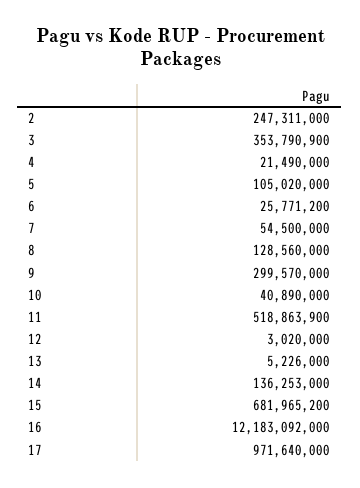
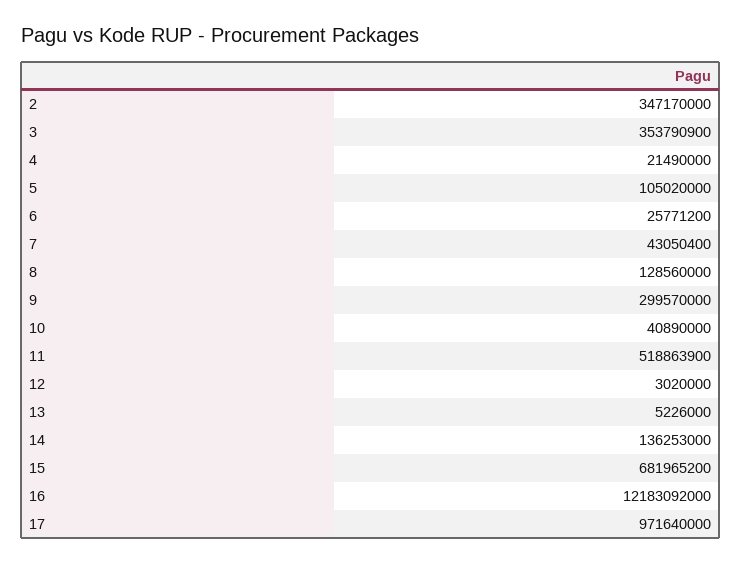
2: 247311000 -> 347170000
7: 54500000 -> 43050400

